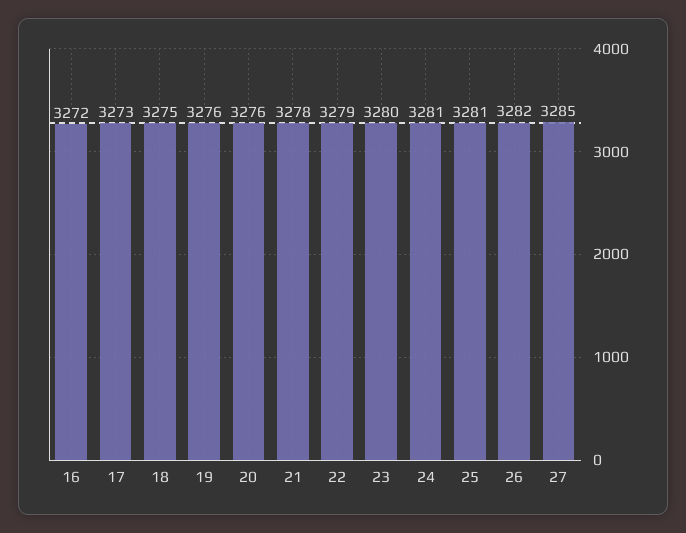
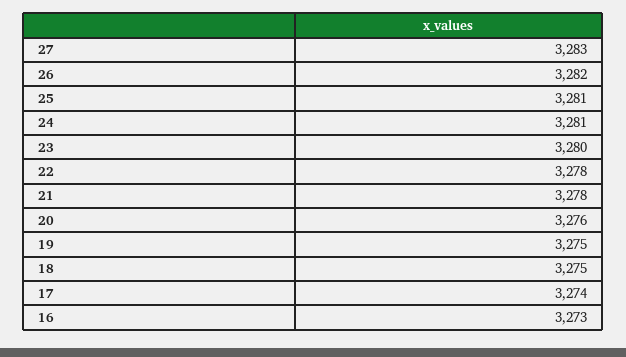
16: 3272 -> 3273
17: 3273 -> 3274
19: 3276 -> 3275
22: 3279 -> 3278
27: 3285 -> 3283

